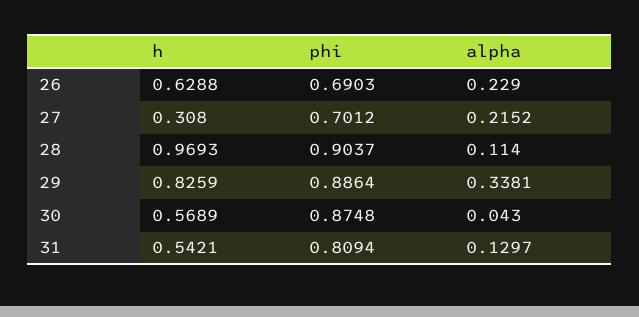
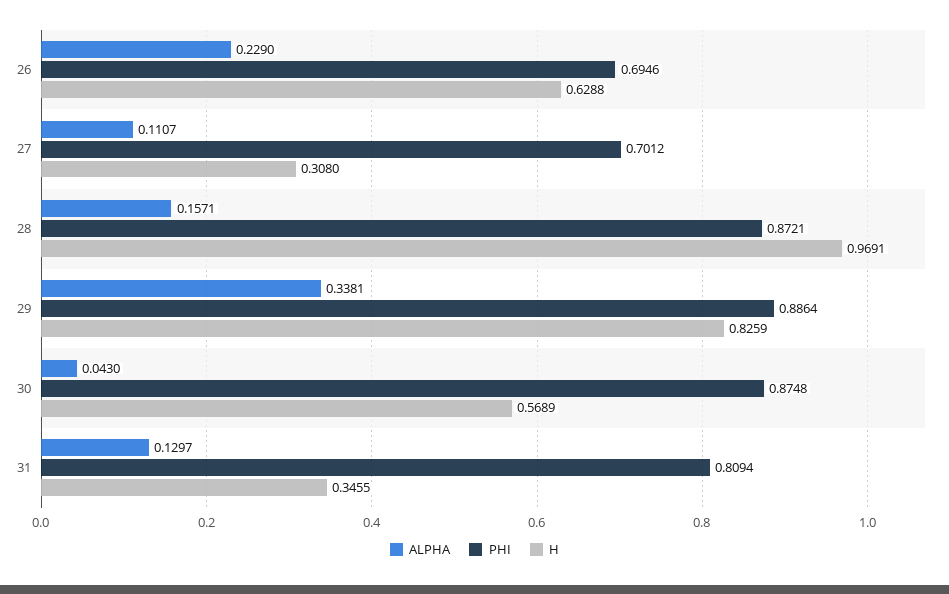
phi, 26: 0.6903 -> 0.6946
alpha, 27: 0.2152 -> 0.1107
h, 28: 0.9693 -> 0.9691
phi, 28: 0.9037 -> 0.8721
alpha, 28: 0.114 -> 0.1571
h, 31: 0.5421 -> 0.3455

